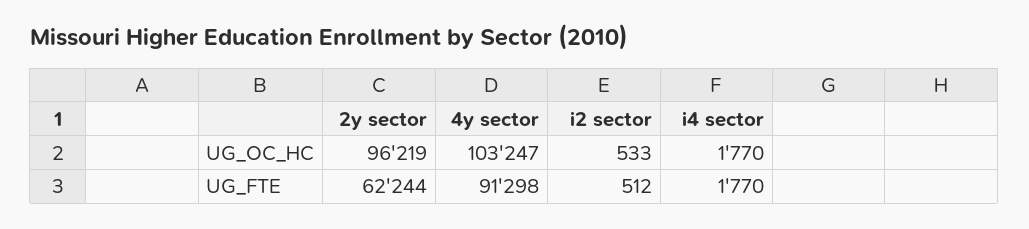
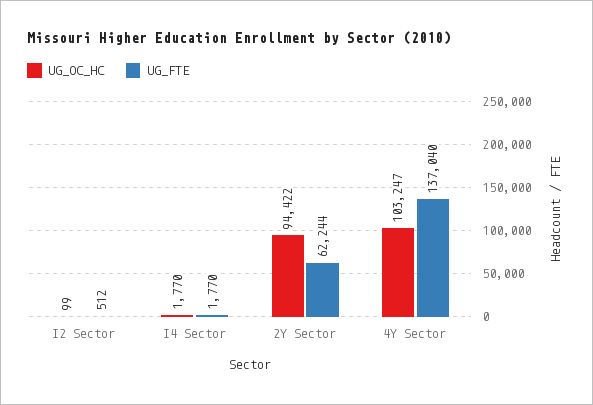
UG_OC_HC, 2y sector: 96219 -> 94422
UG_OC_HC, i2 sector: 533 -> 99
UG_FTE, 4y sector: 91298 -> 137040

